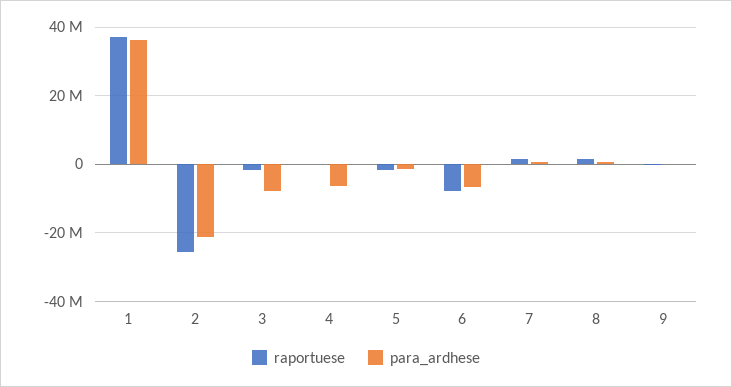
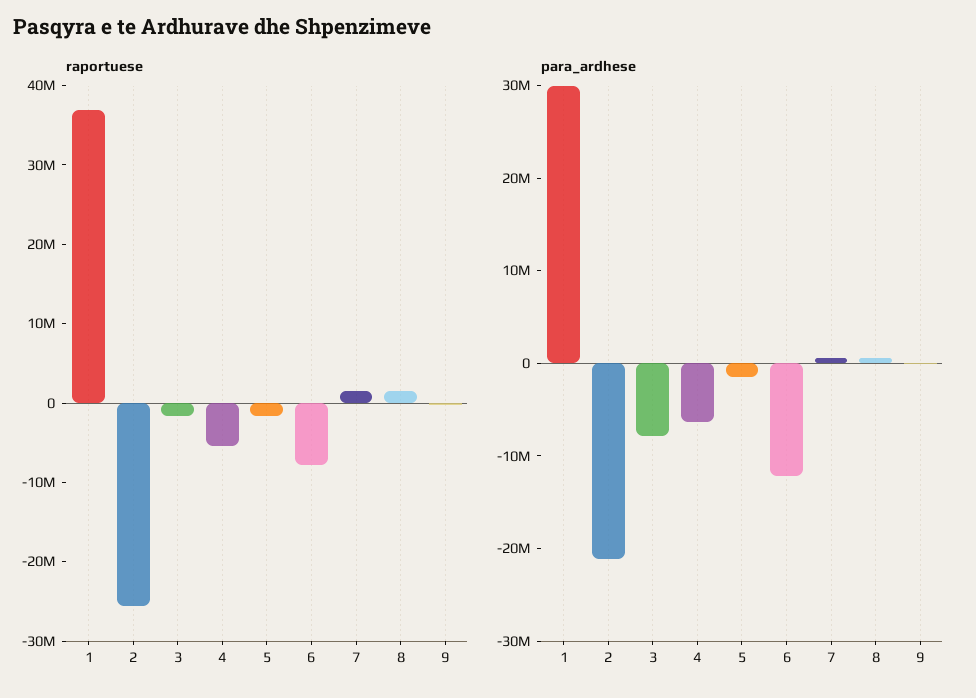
para_ardhese, 1: 36000000 -> 30000000
raportuese, 4: 0 -> -6000000
para_ardhese, 6: -6000000 -> -12000000

